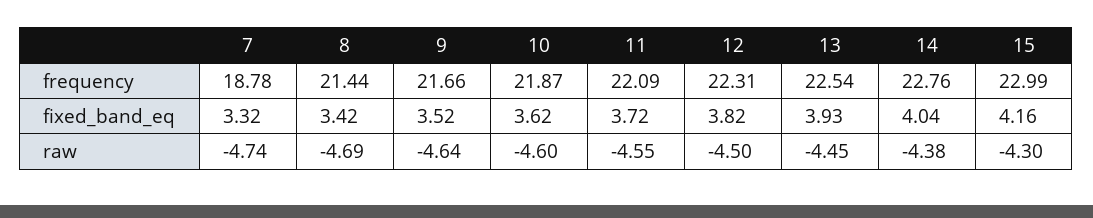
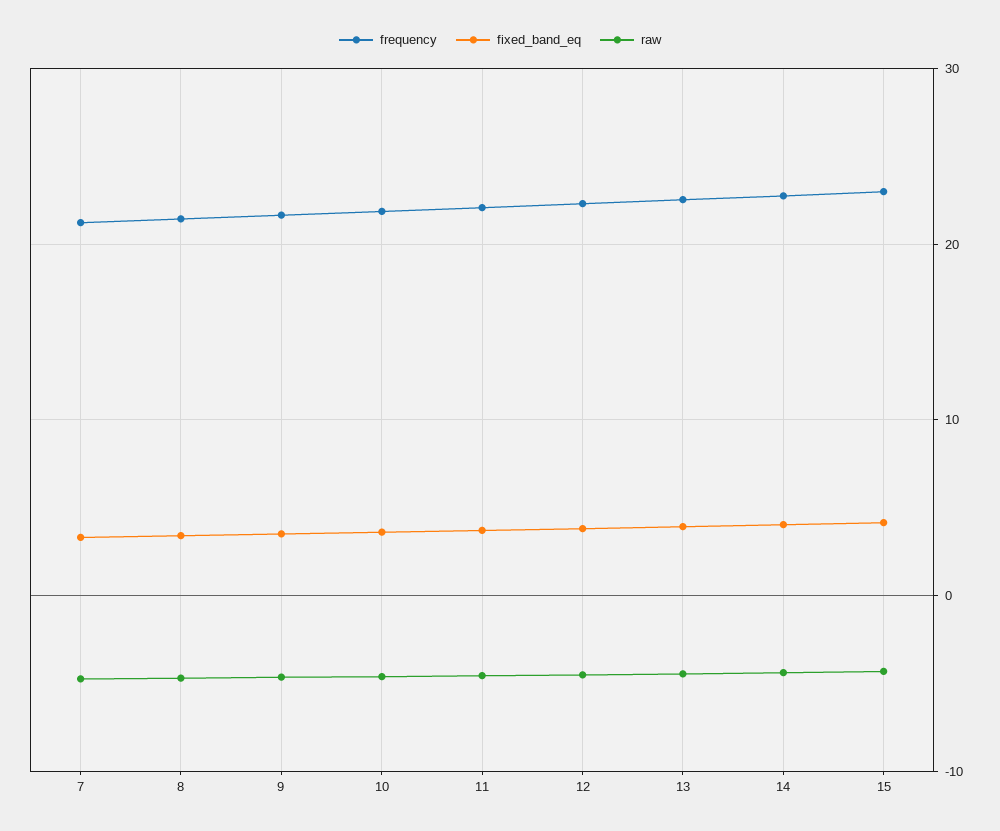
frequency, 7: 18.78 -> 21

